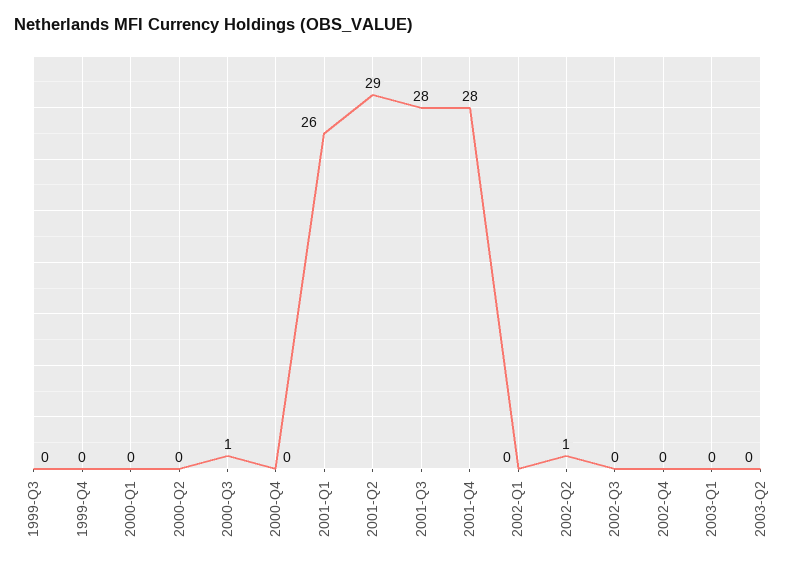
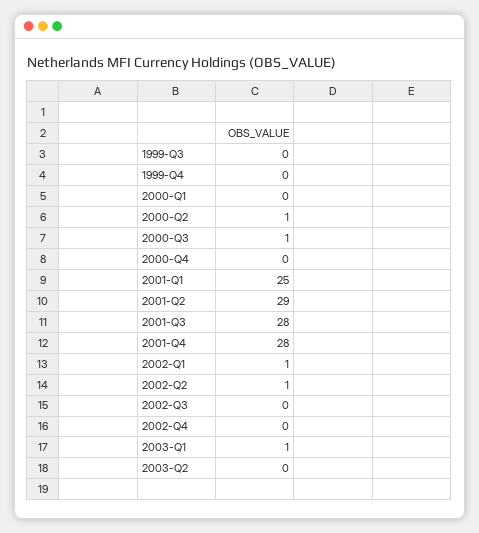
2000-Q2: 0 -> 1
2001-Q1: 26 -> 25
2002-Q1: 0 -> 1
2003-Q1: 0 -> 1

